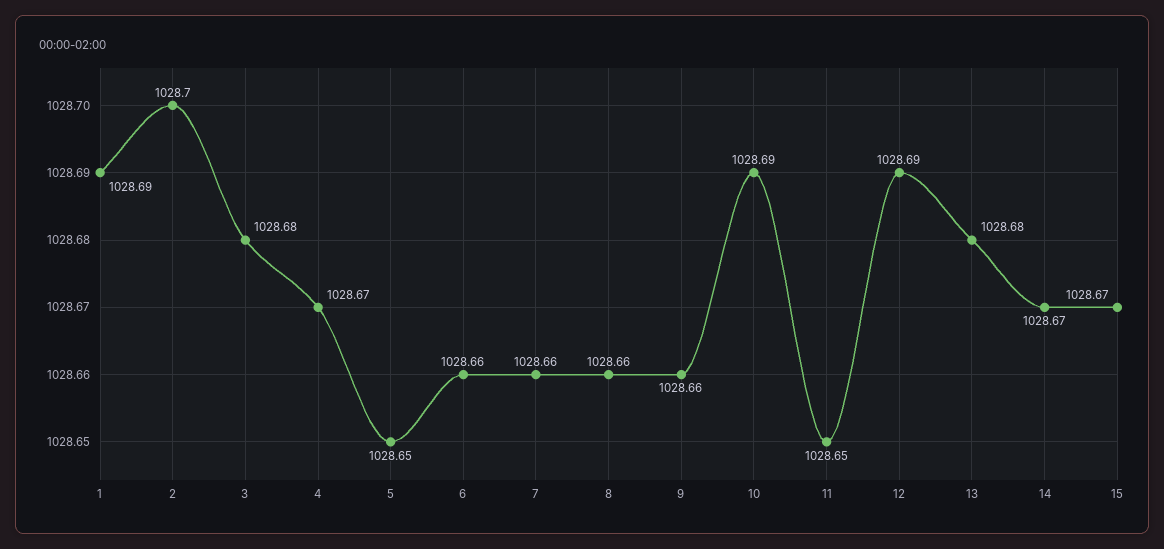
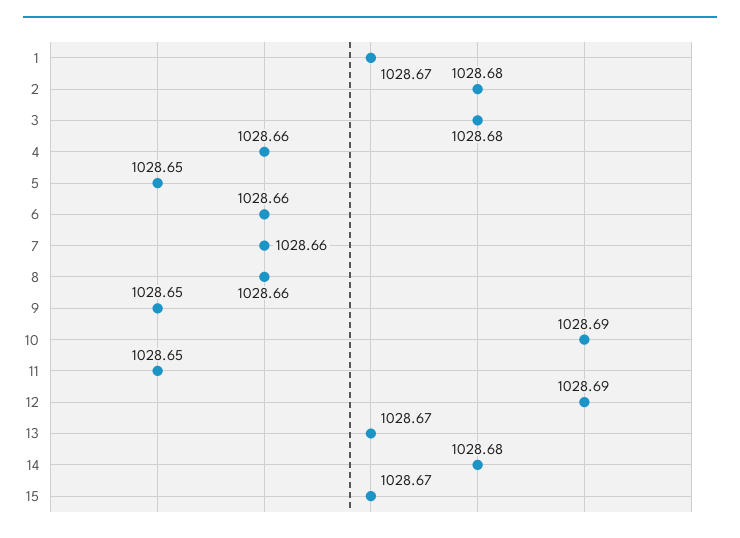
1: 1028.69 -> 1028.67
2: 1028.7 -> 1028.68
4: 1028.67 -> 1028.66
9: 1028.66 -> 1028.65
13: 1028.68 -> 1028.67
14: 1028.67 -> 1028.68

